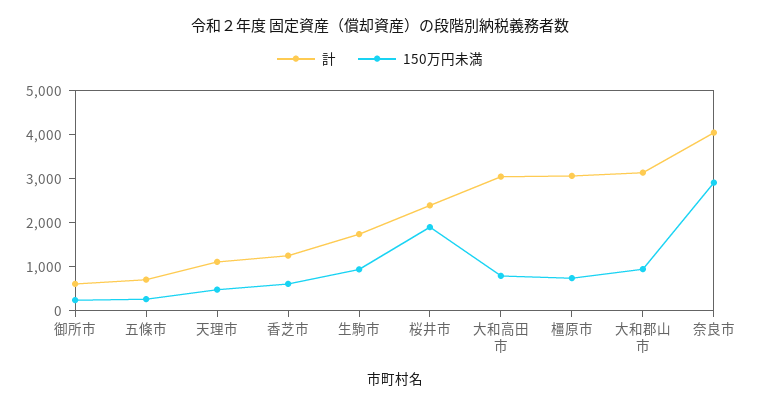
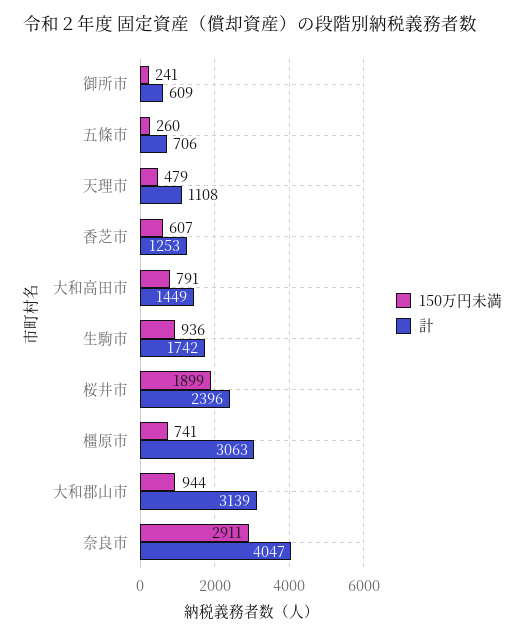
計, 大和高田市: 3000 -> 1449

